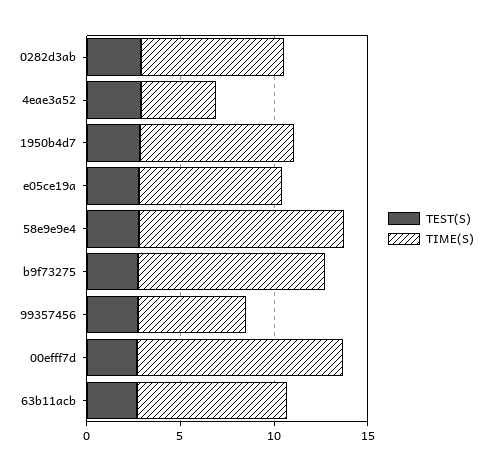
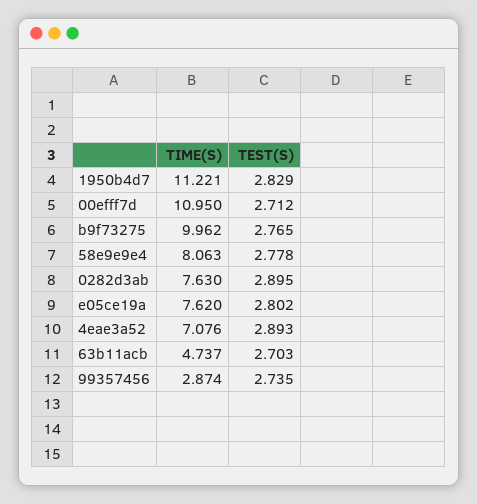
TIME(S), 4eae3a52: 4 -> 7.076
TIME(S), 1950b4d7: 8 -> 11.221
TIME(S), 58e9e9e4: 11 -> 8.063
TIME(S), 99357456: 6 -> 2.874
TIME(S), 63b11acb: 8 -> 4.737

